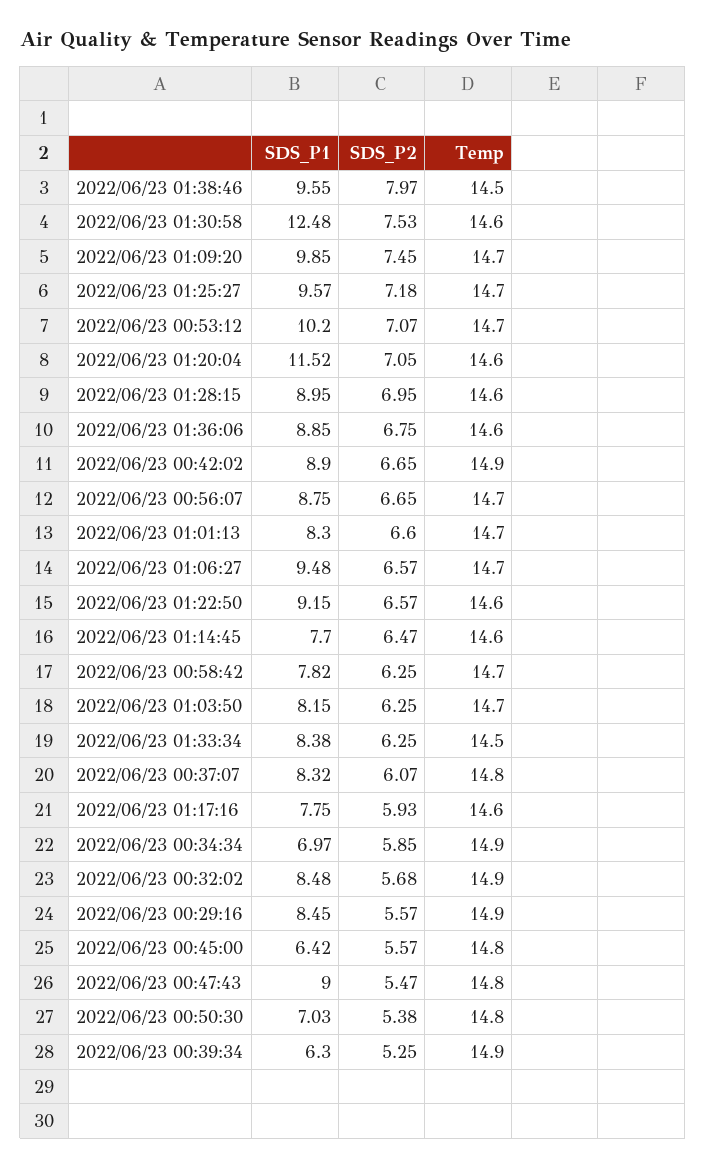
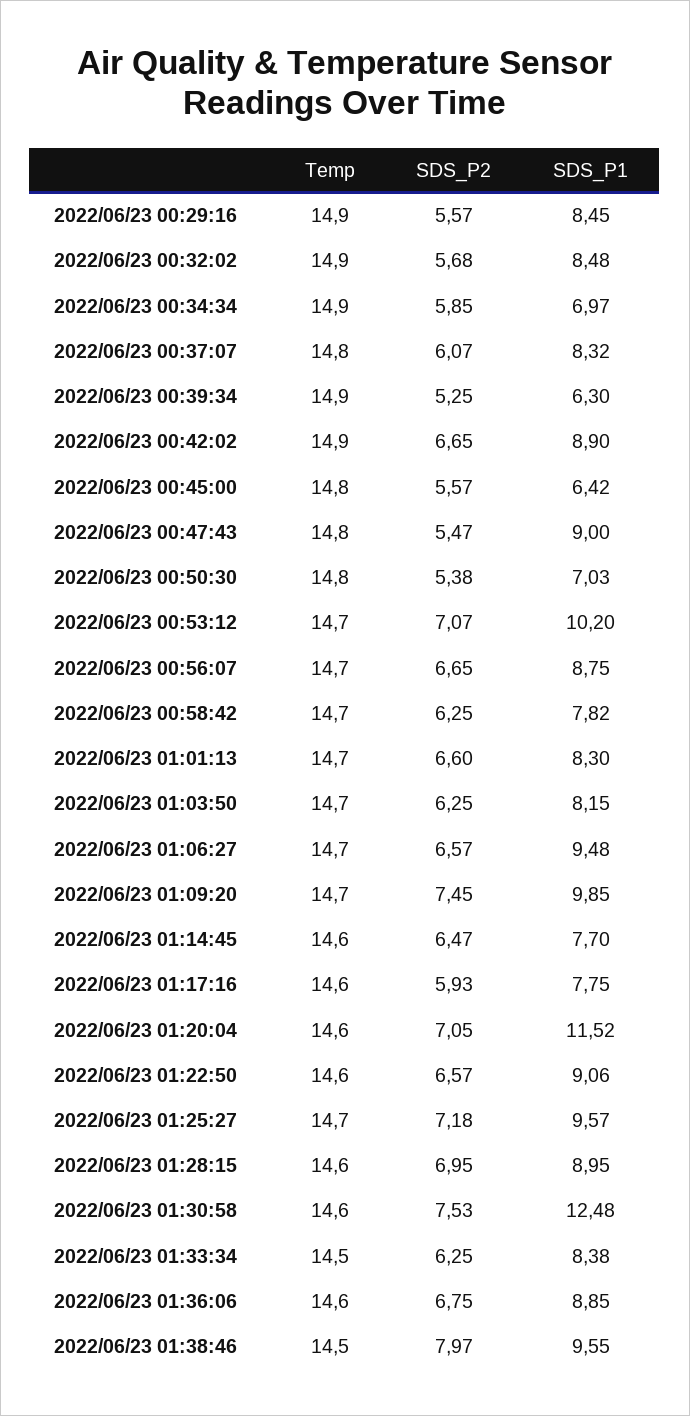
SDS_P1, 2022/06/23 01:22:50: 9.15 -> 9.06

